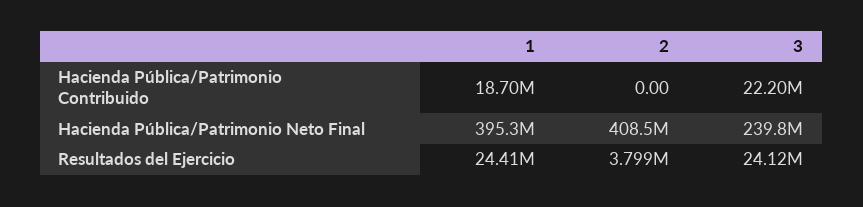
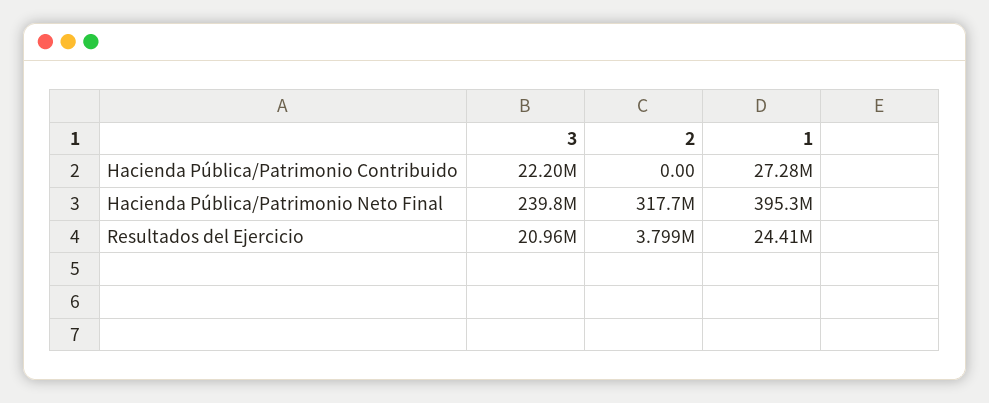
1, Hacienda Pública/Patrimonio Contribuido: 18700000 -> 27280000
2, Hacienda Pública/Patrimonio Neto Final: 408500000 -> 317700000
3, Resultados del Ejercicio: 24120000 -> 20960000

